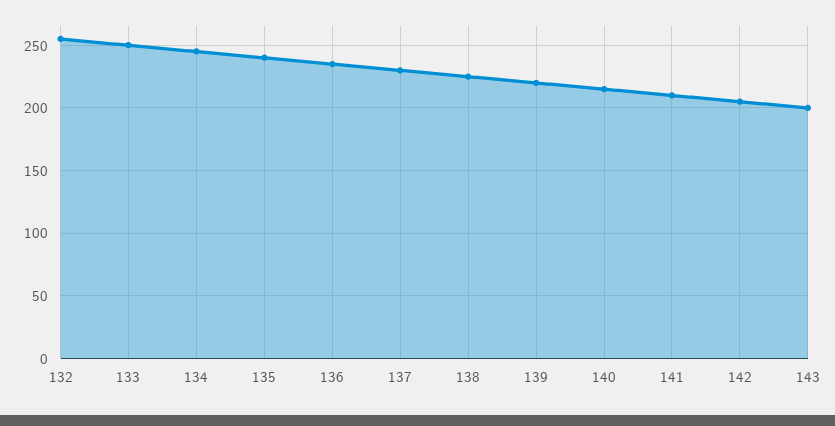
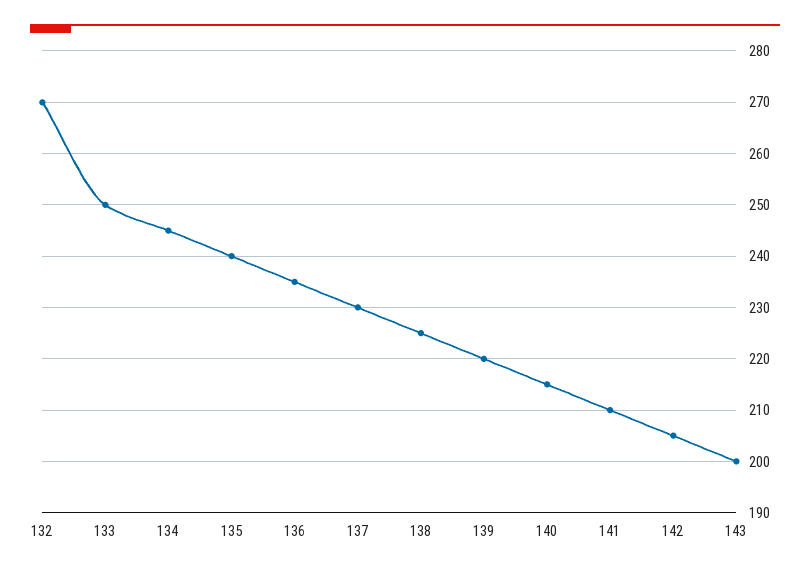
132: 255 -> 270

